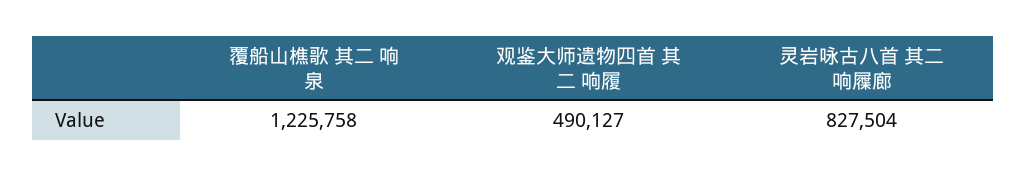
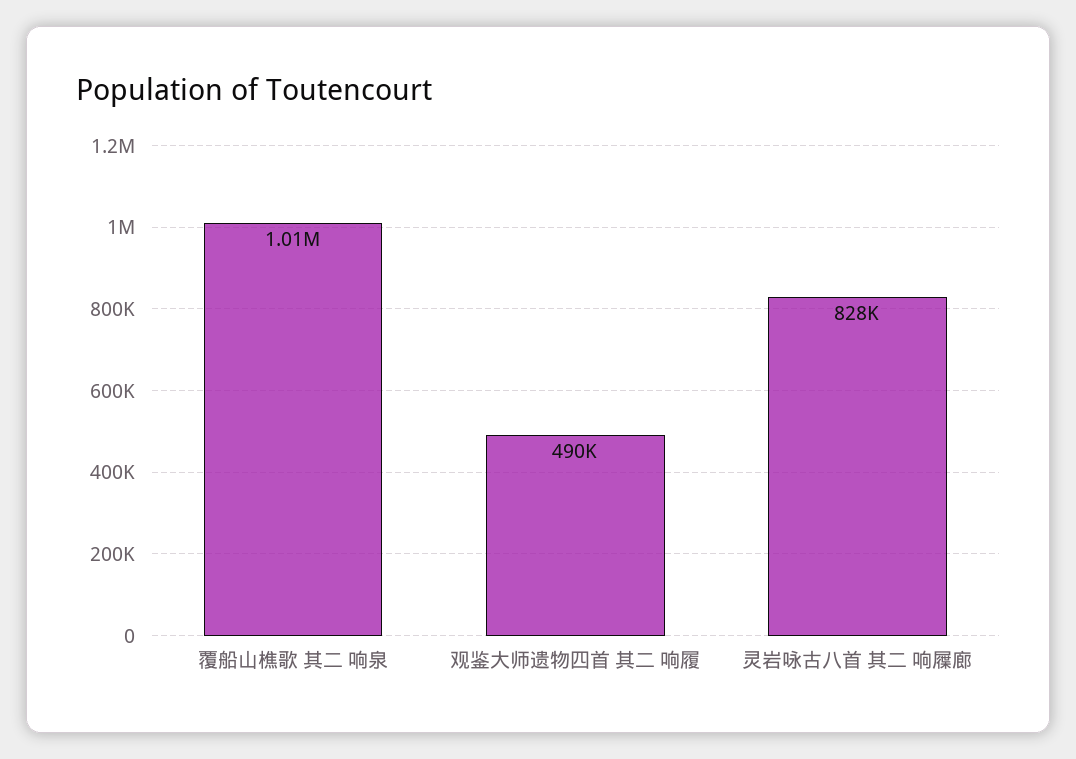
覆船山樵歌 其二 响泉: 1225758 -> 1010000

